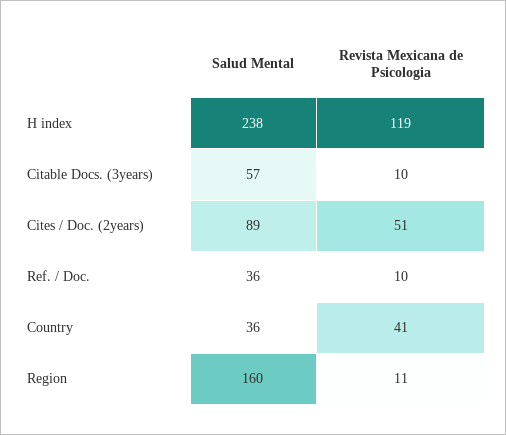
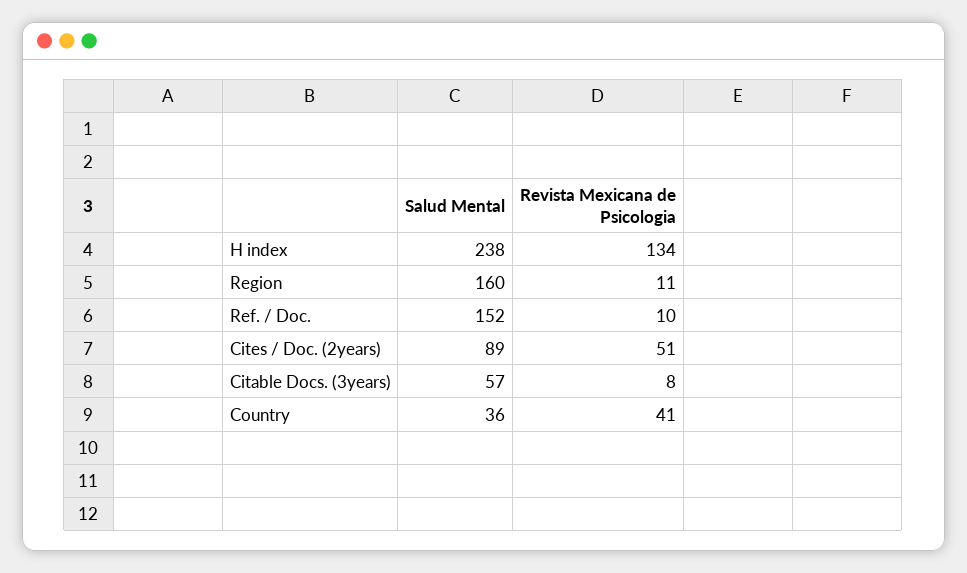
Revista Mexicana de Psicologia, H index: 119 -> 134
Revista Mexicana de Psicologia, Citable Docs. (3years): 10 -> 8
Salud Mental, Ref. / Doc.: 36 -> 152

